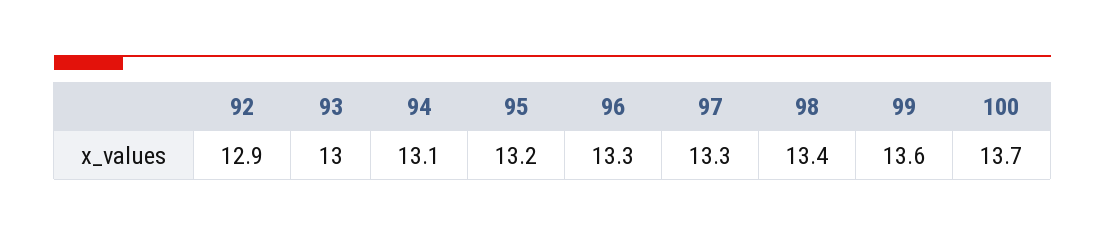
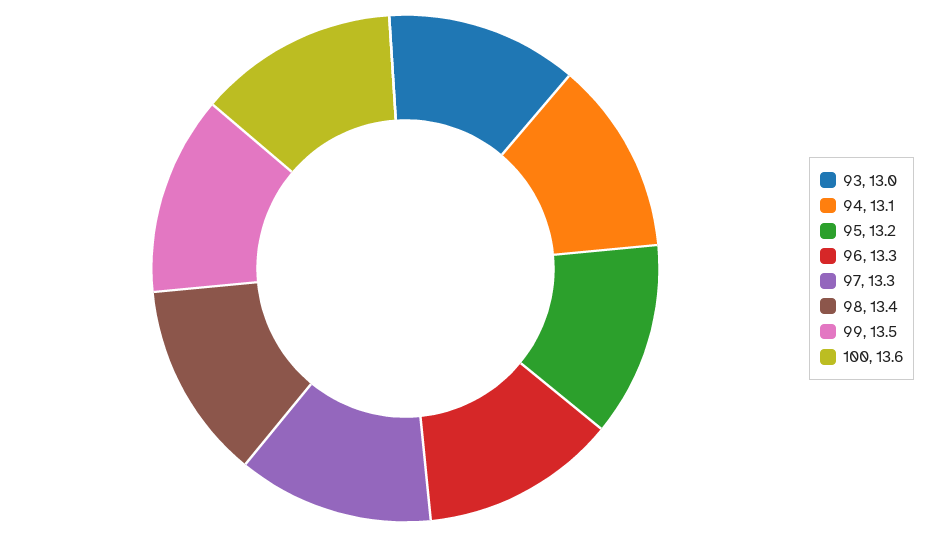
92: 12.9 -> none
99: 13.6 -> 13.5
100: 13.7 -> 13.6

